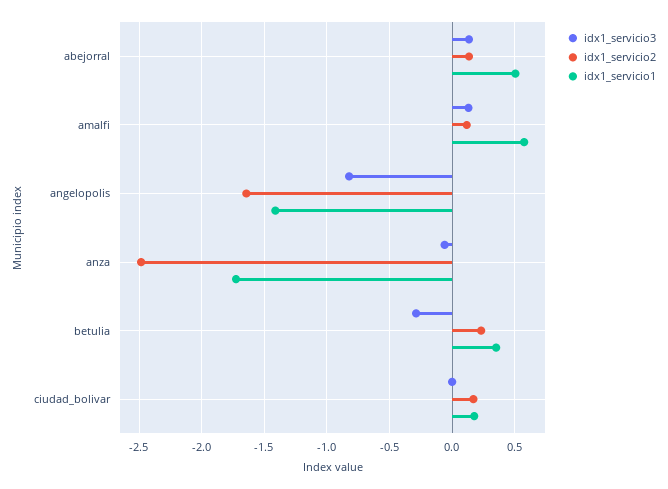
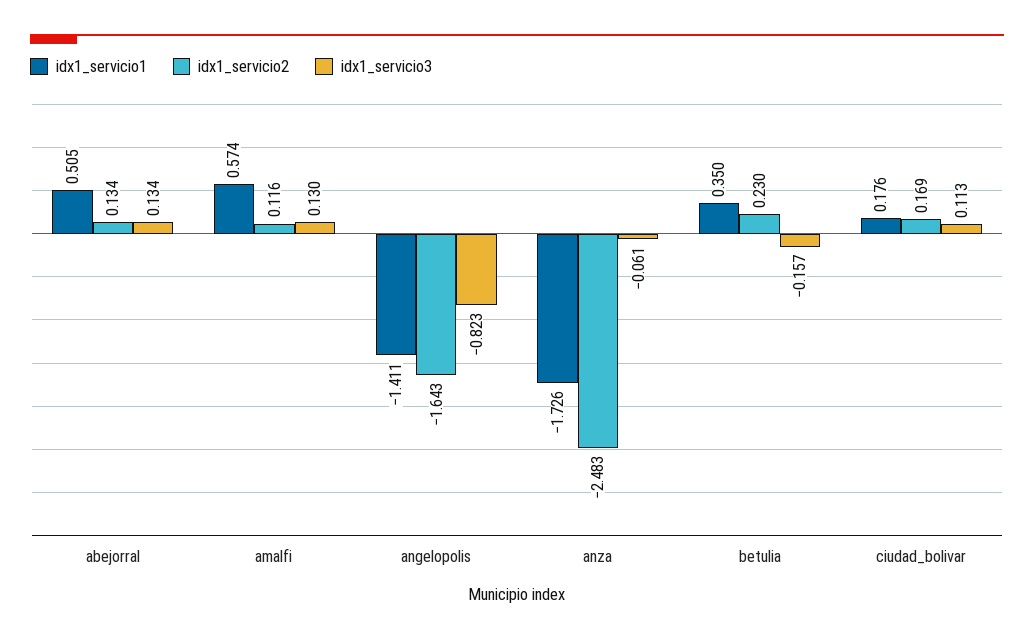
idx1_servicio3, betulia: -0.3 -> -0.157
idx1_servicio3, ciudad_bolivar: 0 -> 0.113

